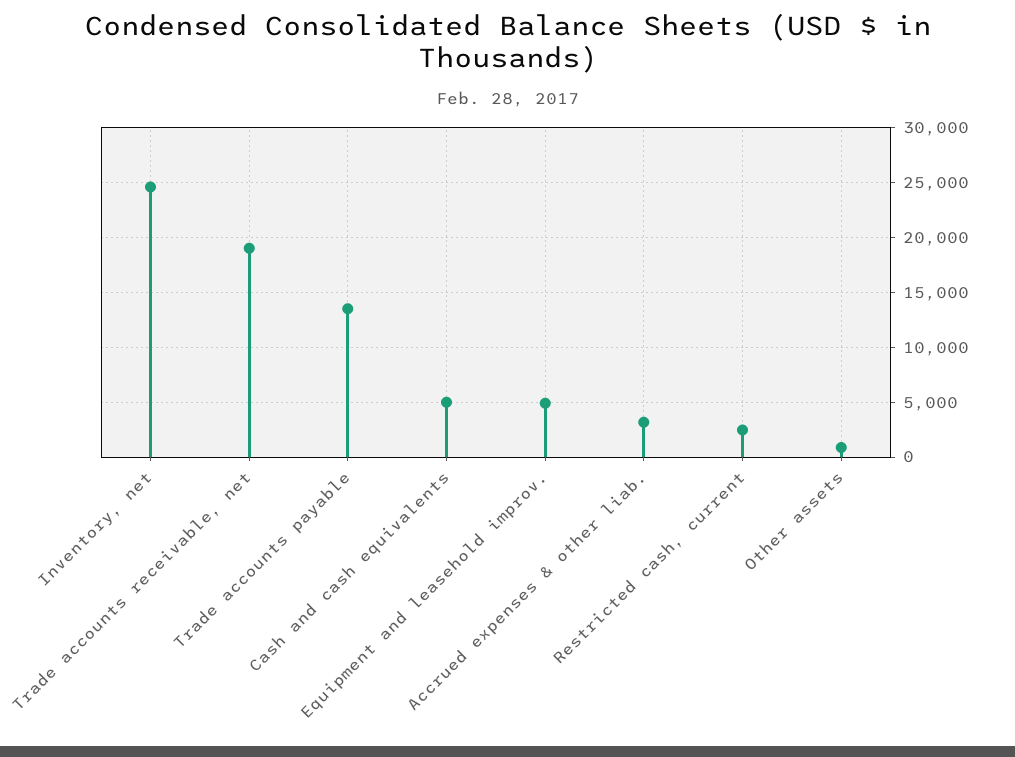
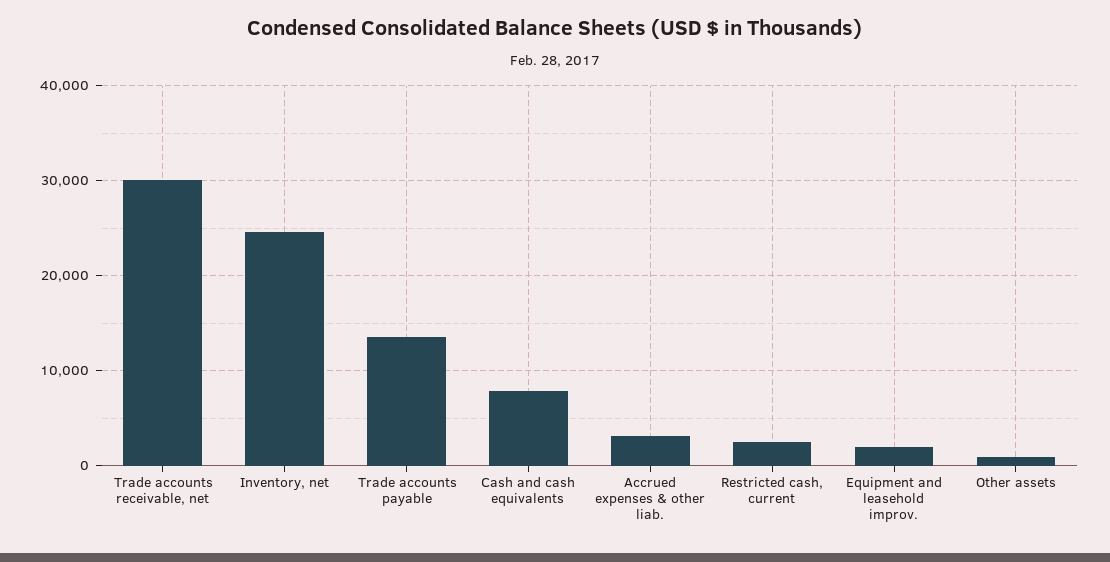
Trade accounts receivable, net: 19000 -> 30000
Cash and cash equivalents: 5000 -> 8000
Equipment and leasehold improv.: 5000 -> 2000

